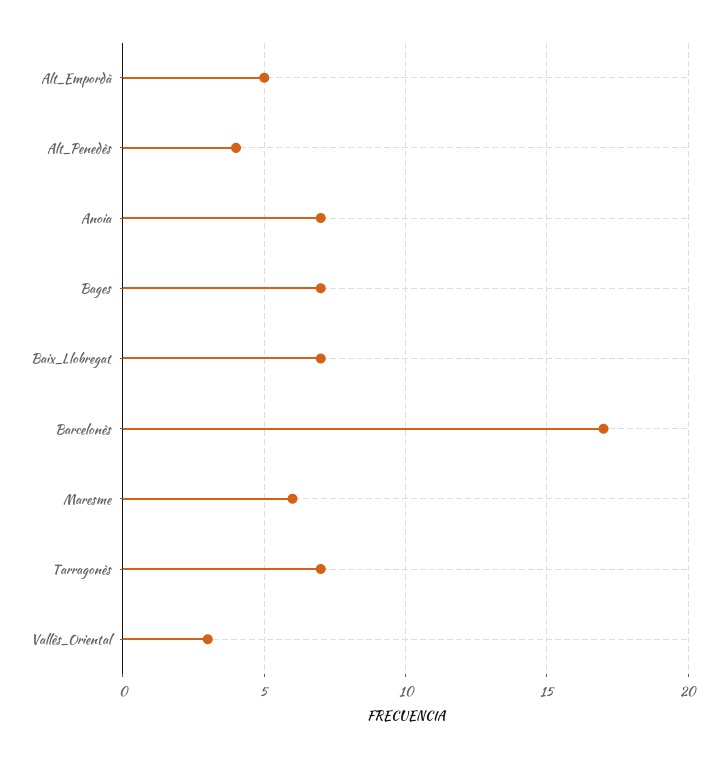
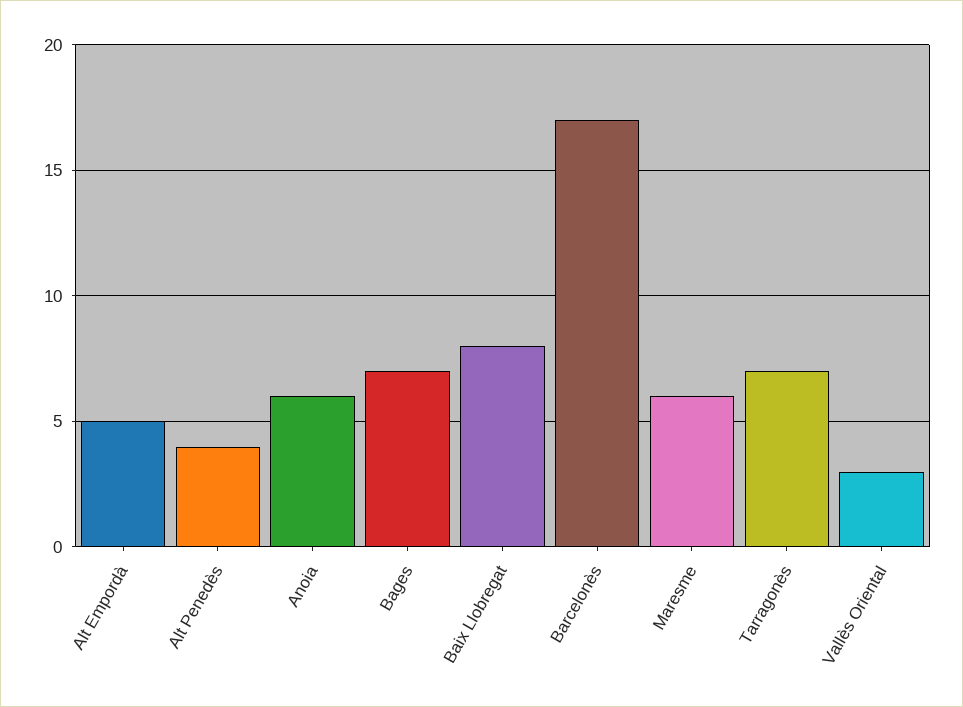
Anoia: 7 -> 6
Baix_Llobregat: 7 -> 8

